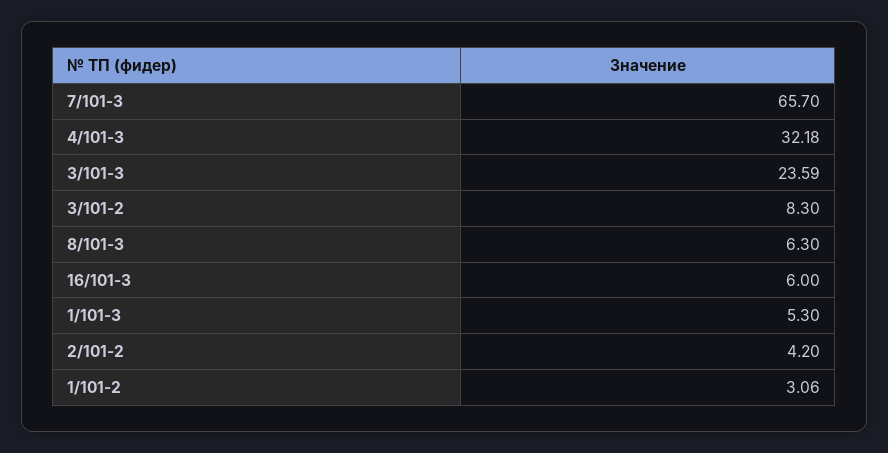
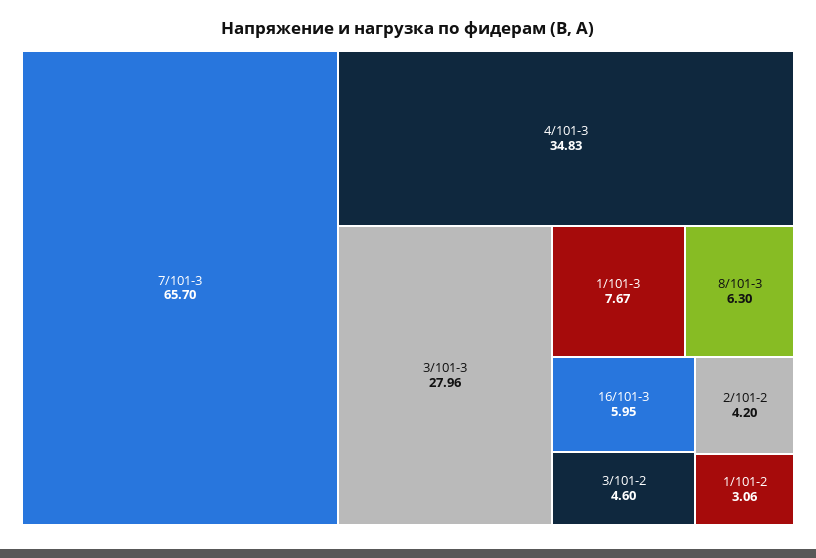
4/101-3: 32.18 -> 34.83
3/101-3: 23.59 -> 27.96
3/101-2: 8.3 -> 4.6
16/101-3: 6 -> 5.95
1/101-3: 5.3 -> 7.67

